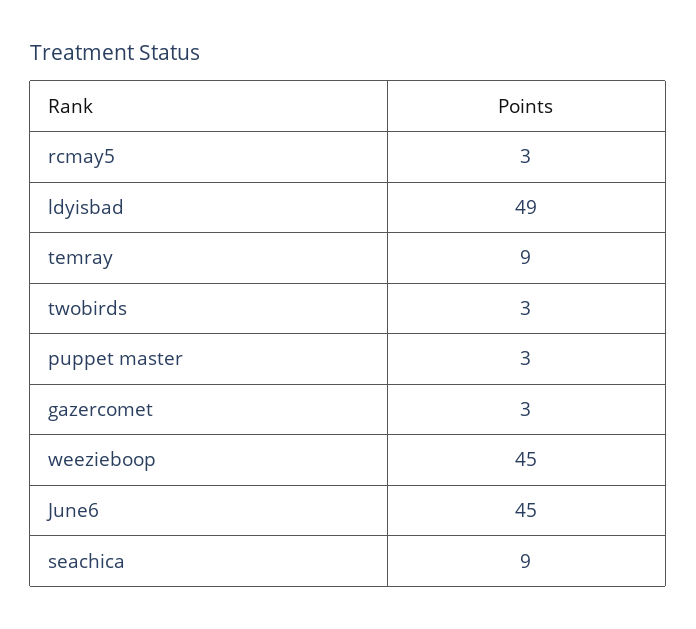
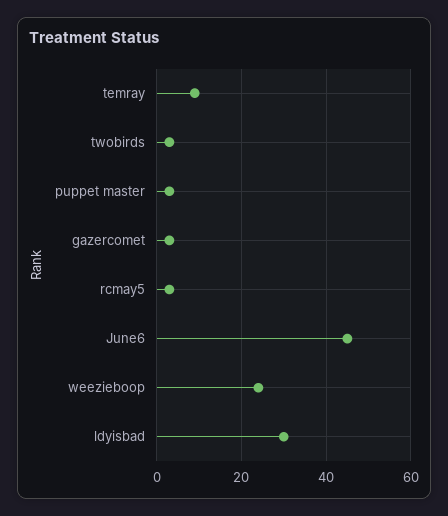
ldyisbad: 49 -> 30
weezieboop: 45 -> 25
seachica: 9 -> none

